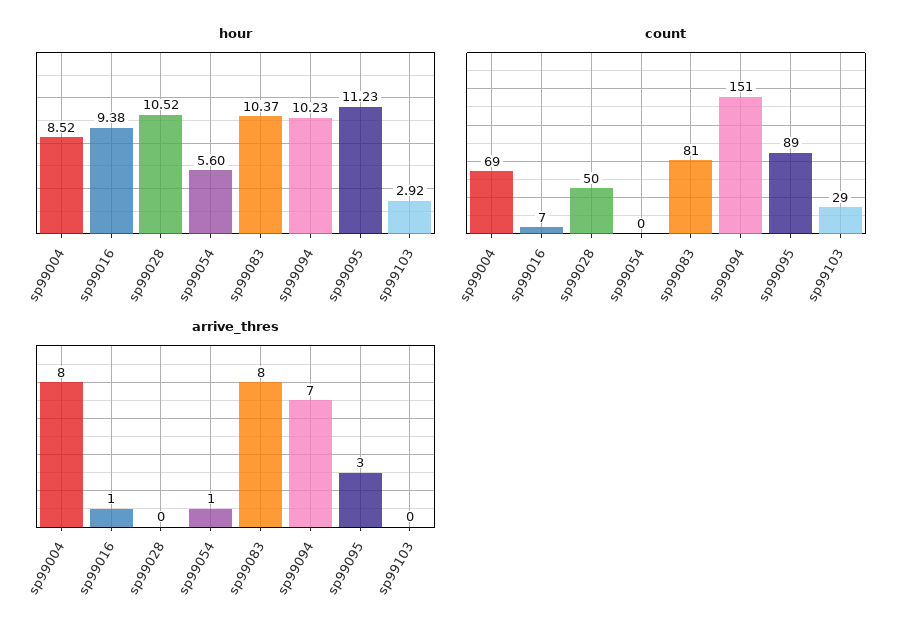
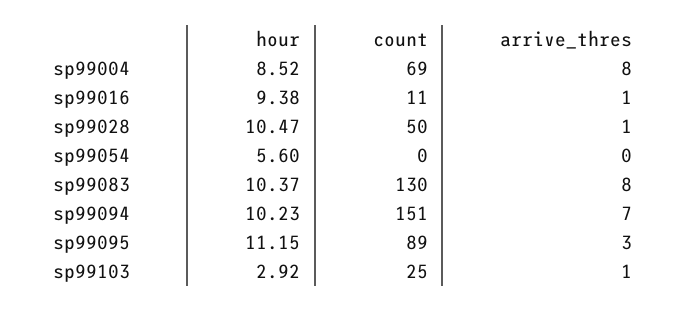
hour, sp99028: 10.52 -> 10.47
hour, sp99095: 11.23 -> 11.15
count, sp99016: 7 -> 11
count, sp99083: 81 -> 130
count, sp99103: 29 -> 25
arrive_thres, sp99028: 0 -> 1
arrive_thres, sp99054: 1 -> 0
arrive_thres, sp99103: 0 -> 1

